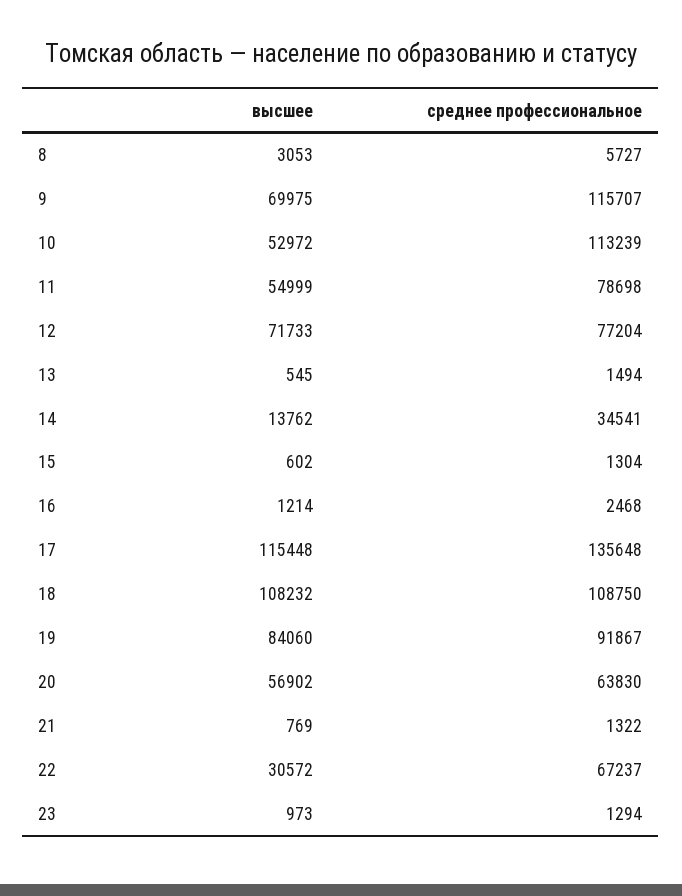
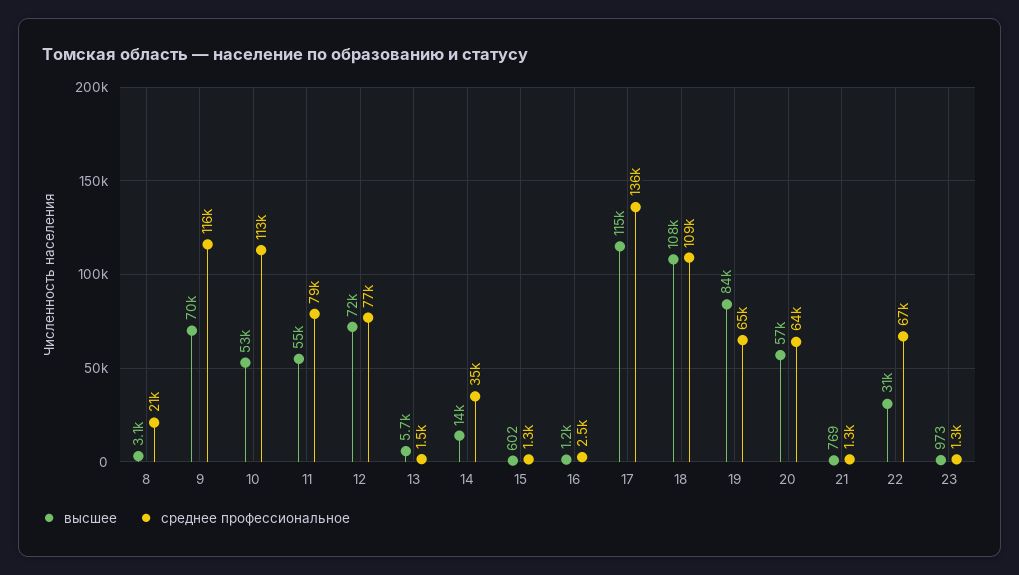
среднее профессиональное, 8: 5727 -> 21000
высшее, 13: 545 -> 5700
среднее профессиональное, 19: 91867 -> 65000

